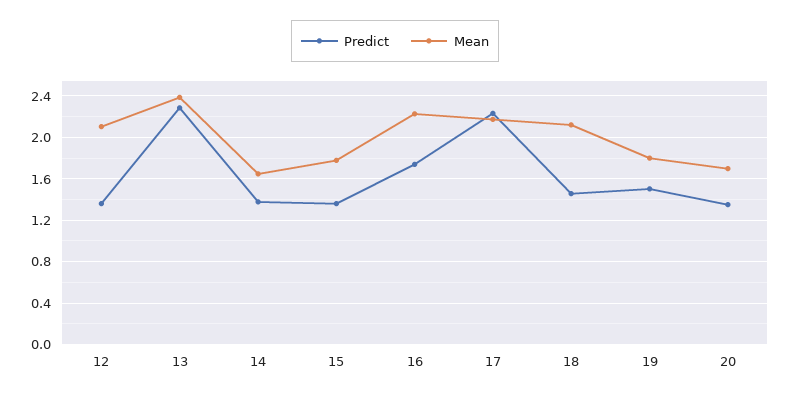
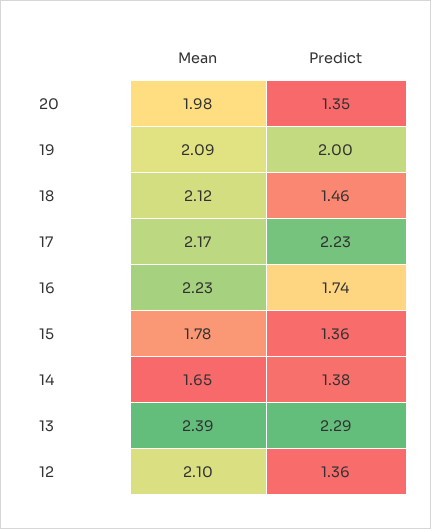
Predict, 19: 1.5 -> 2
Mean, 19: 1.8 -> 2.09
Mean, 20: 1.7 -> 1.98

